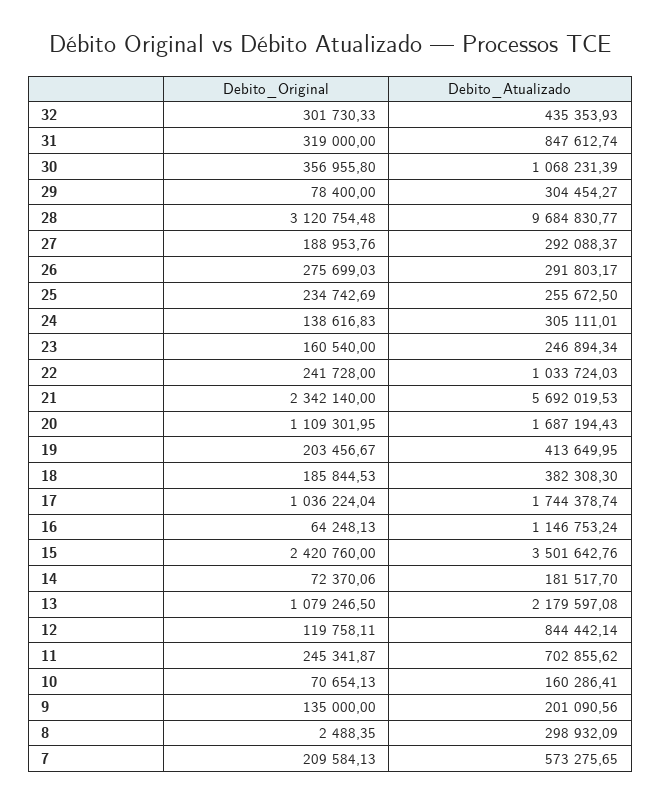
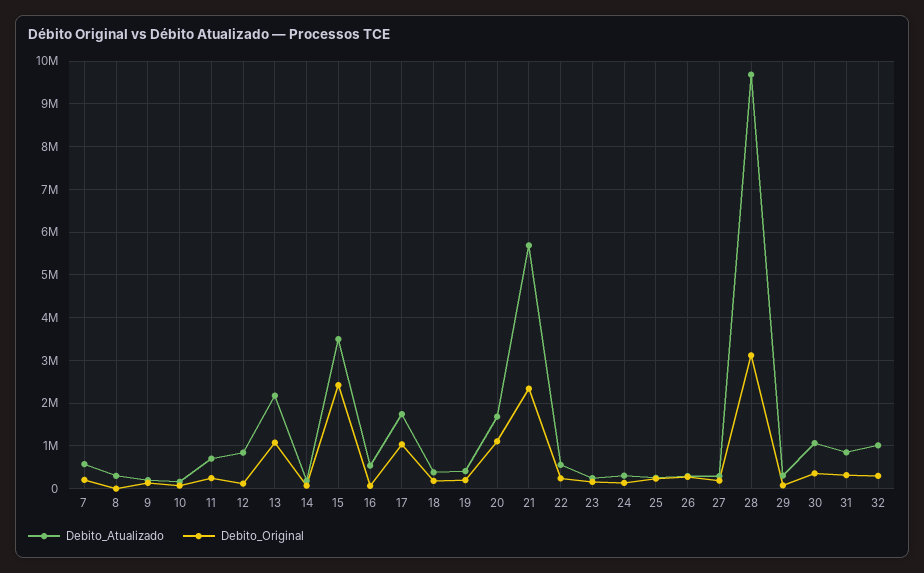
Debito_Atualizado, 32: 435353.93 -> 1000000
Debito_Atualizado, 22: 1033724.03 -> 600000
Debito_Atualizado, 16: 1146753.24 -> 600000

